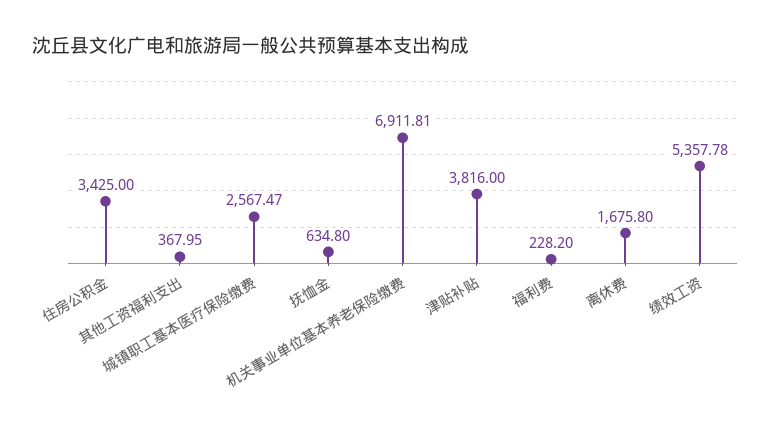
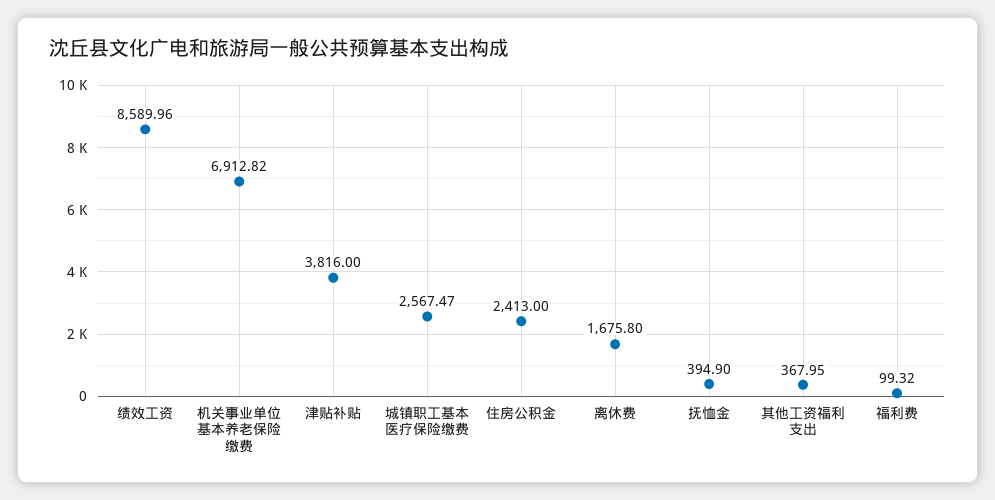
住房公积金: 3425 -> 2413
抚恤金: 634.8 -> 394.9
机关事业单位基本养老保险缴费: 6911.81 -> 6912.82
福利费: 228.2 -> 99.32
绩效工资: 5357.78 -> 8589.96

